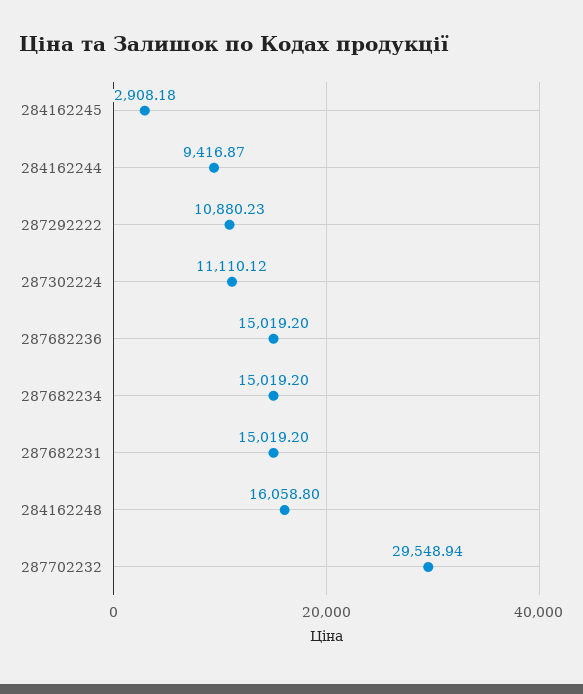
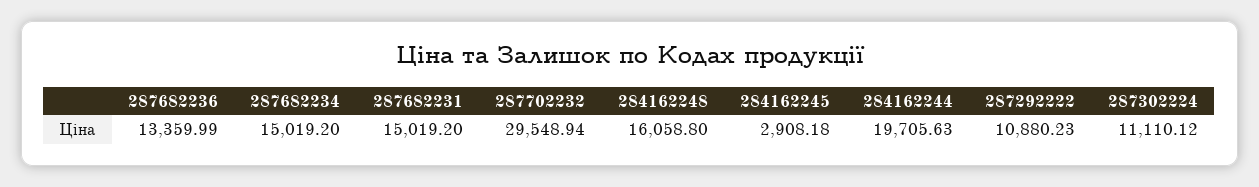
284162244: 9416.87 -> 19705.63
287682236: 15019.2 -> 13359.99

